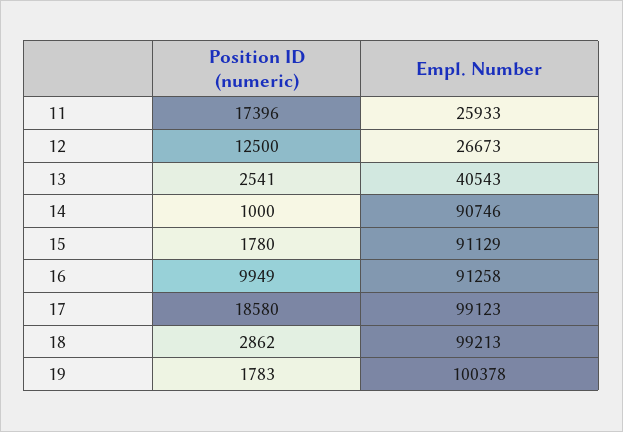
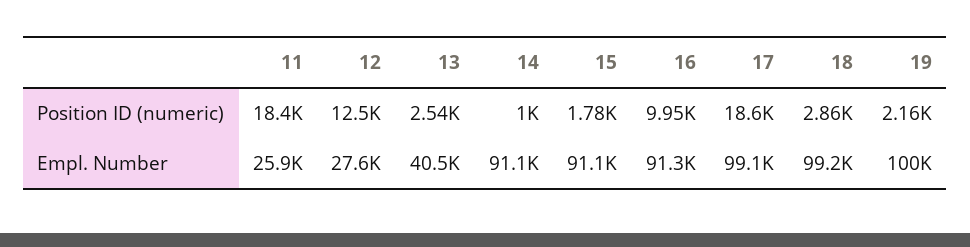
Position ID (numeric), 11: 17396 -> 18400
Empl. Number, 12: 26673 -> 27600
Empl. Number, 14: 90746 -> 91100
Position ID (numeric), 19: 1783 -> 2160

